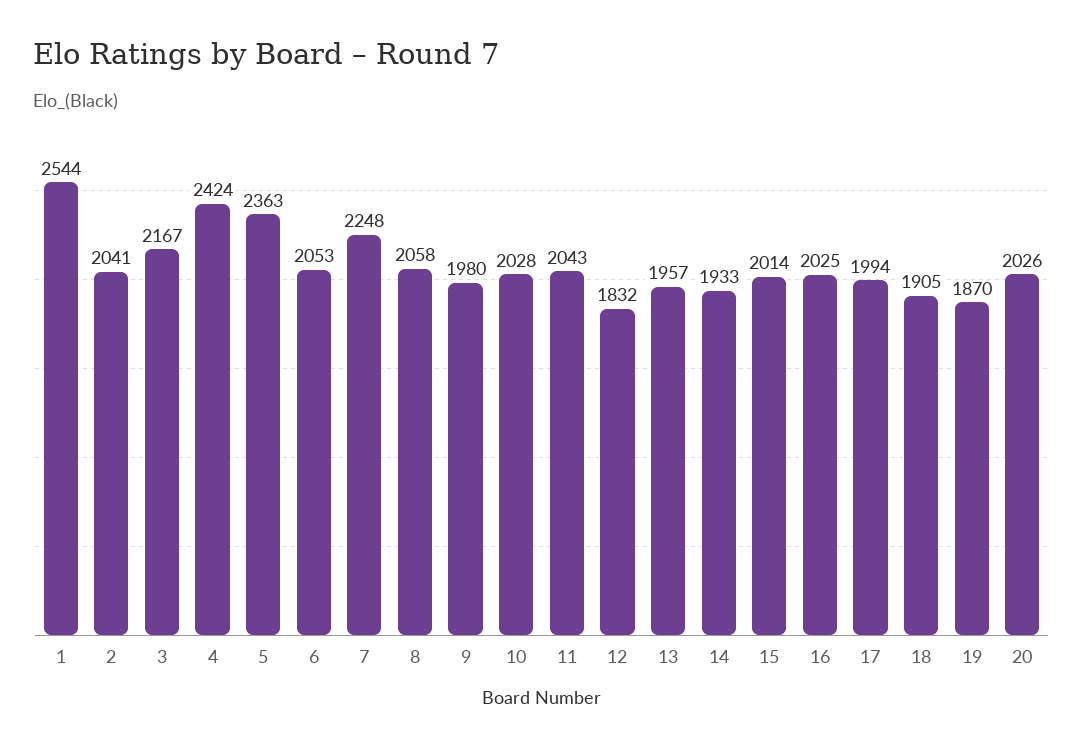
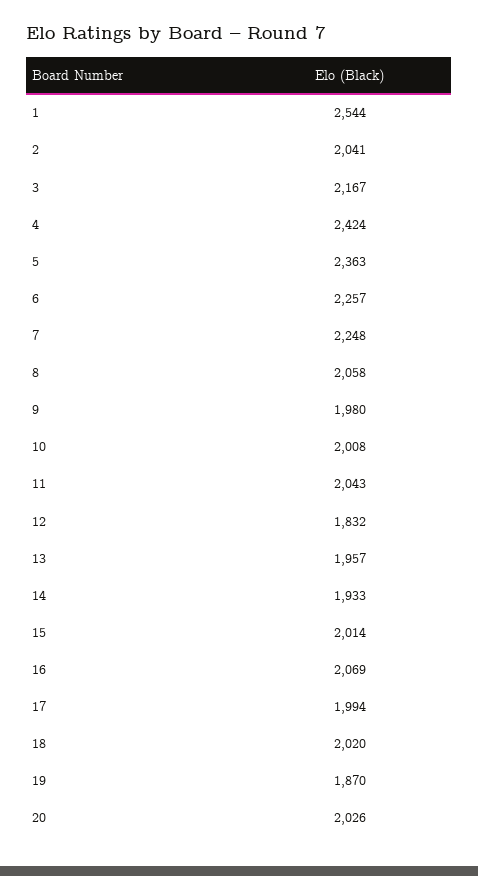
6: 2053 -> 2257
10: 2028 -> 2008
16: 2025 -> 2069
18: 1905 -> 2020

